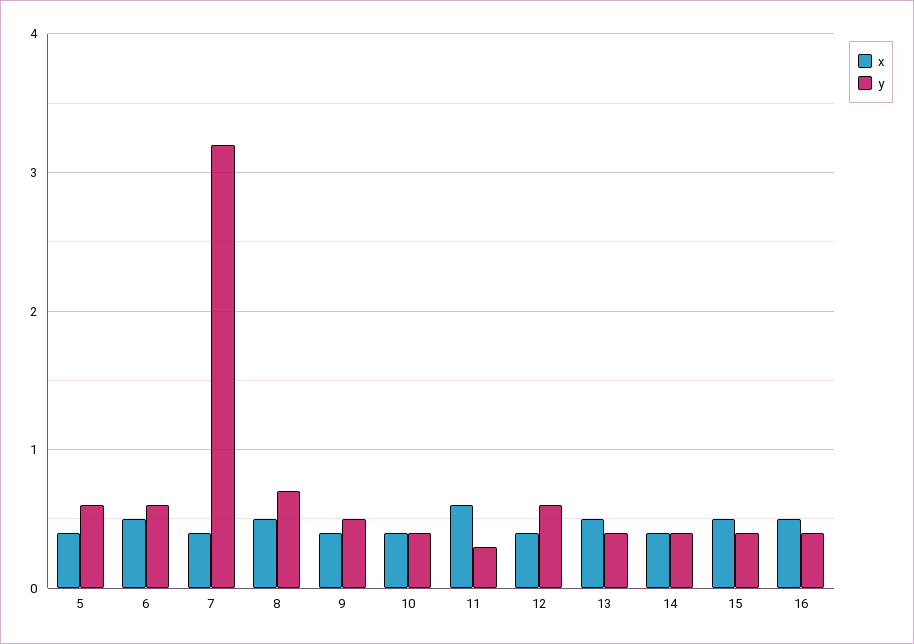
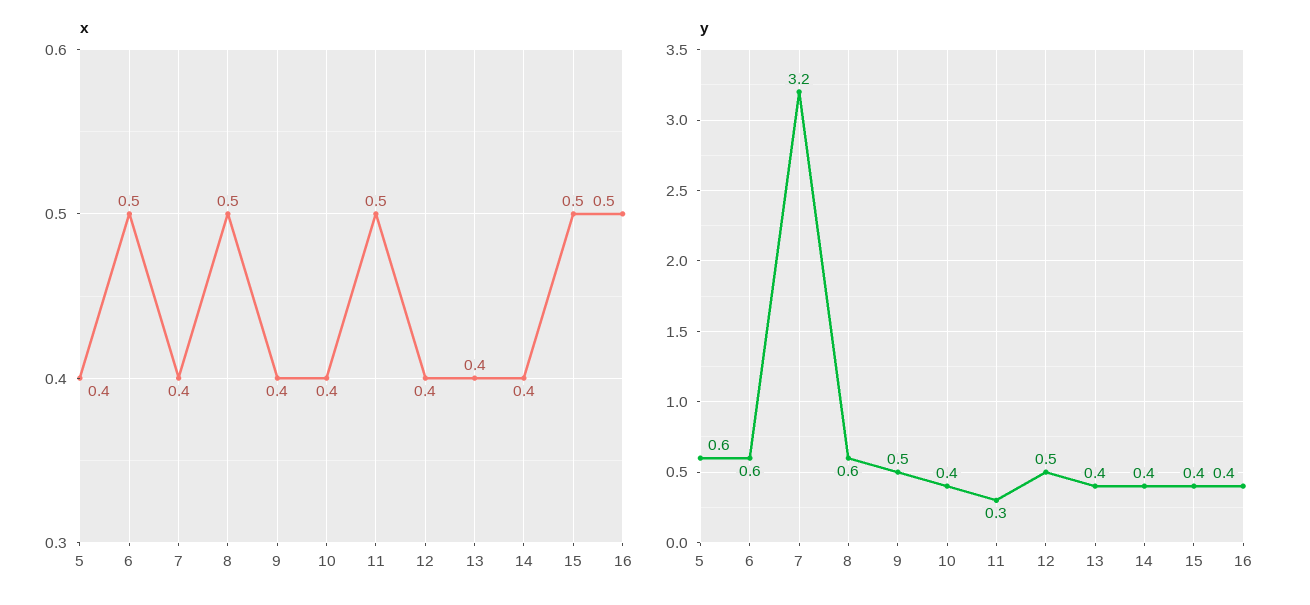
y, 8: 0.7 -> 0.6
x, 11: 0.6 -> 0.5
y, 12: 0.6 -> 0.5
x, 13: 0.5 -> 0.4

